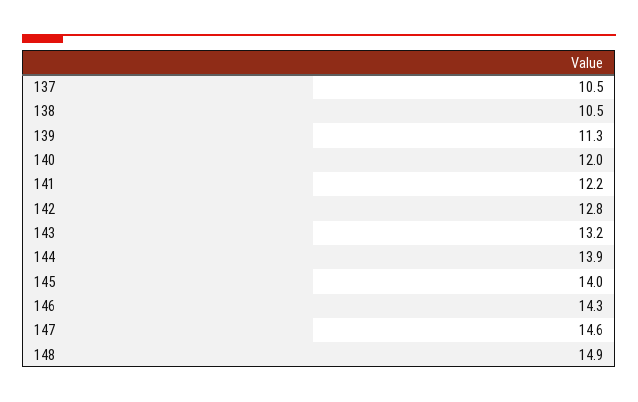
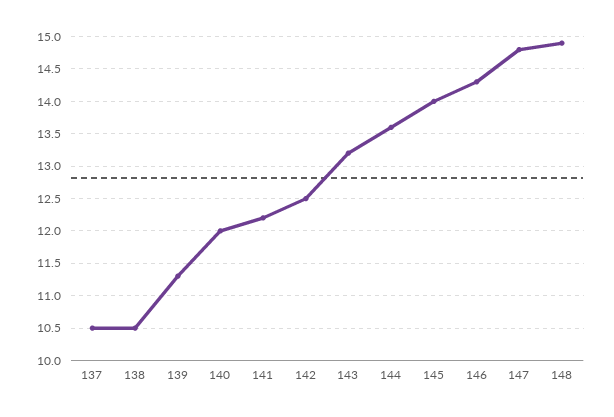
142: 12.8 -> 12.5
144: 13.9 -> 13.6
147: 14.6 -> 14.8

